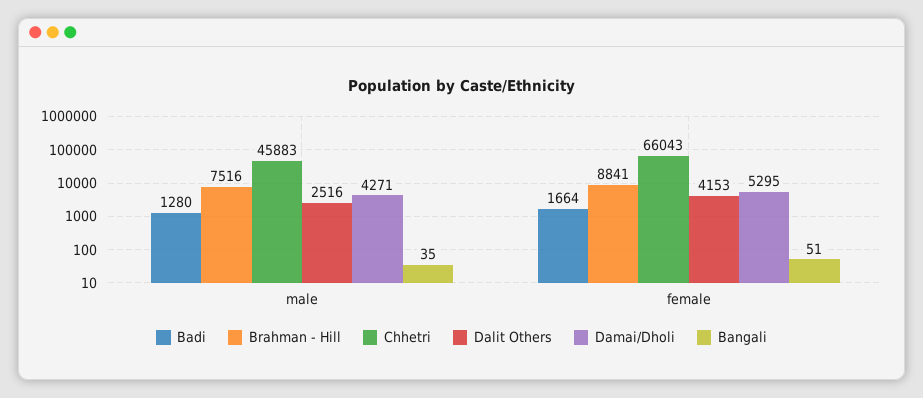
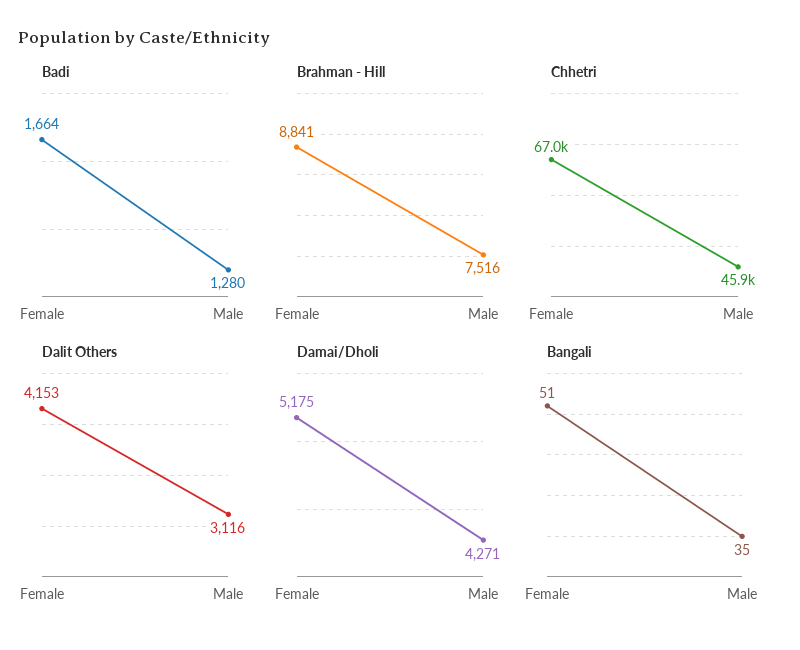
Dalit Others, male: 2516 -> 3116
Chhetri, female: 66043 -> 67000
Damai/Dholi, female: 5295 -> 5175

